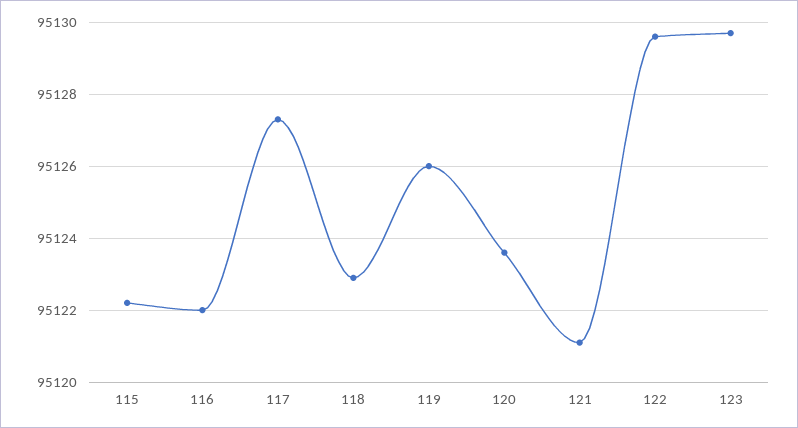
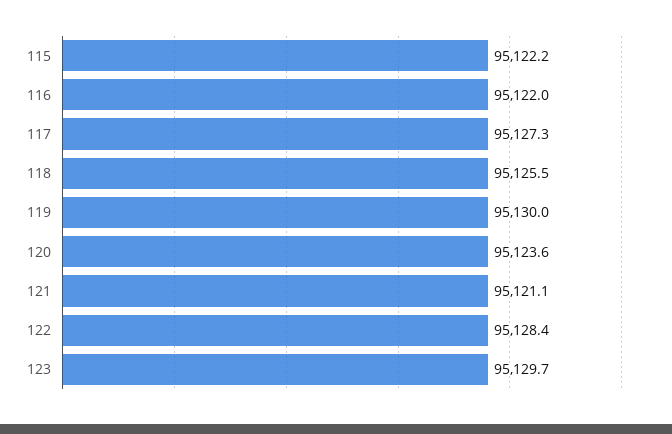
118: 95123 -> 95125.5
119: 95126 -> 95130
122: 95129.5 -> 95128.4

